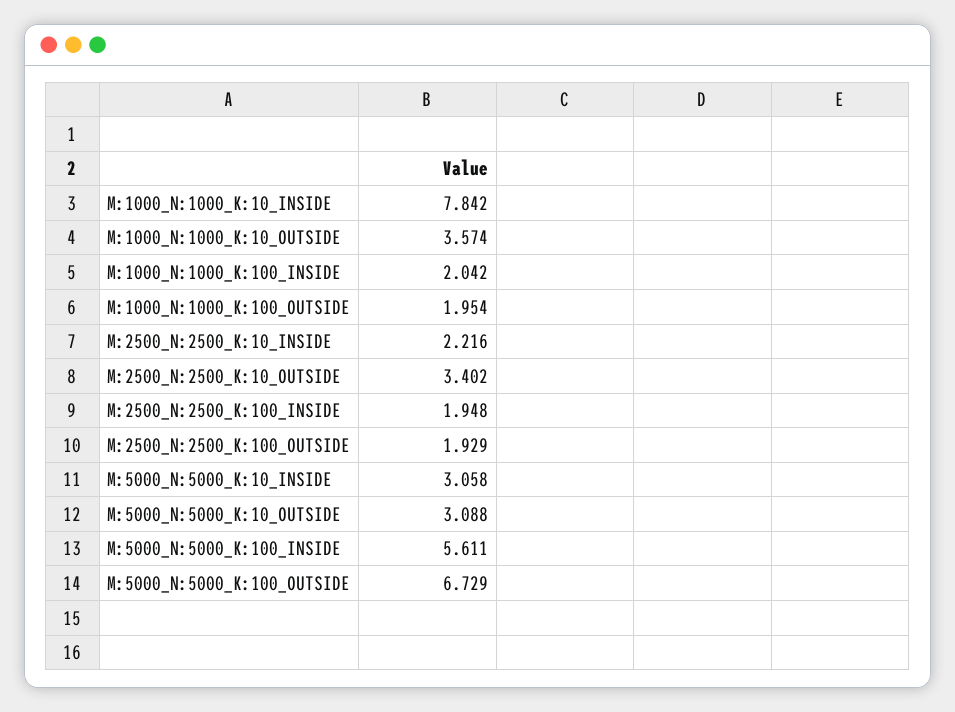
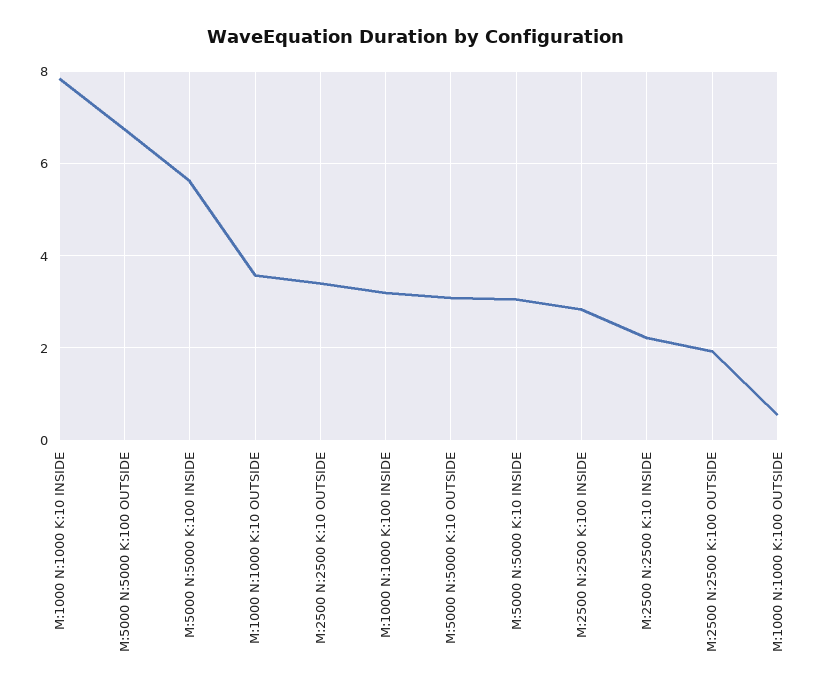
M:1000_N:1000_K:100_INSIDE: 2.042 -> 3.2
M:1000_N:1000_K:100_OUTSIDE: 1.954 -> 0.6
M:2500_N:2500_K:100_INSIDE: 1.948 -> 2.8

